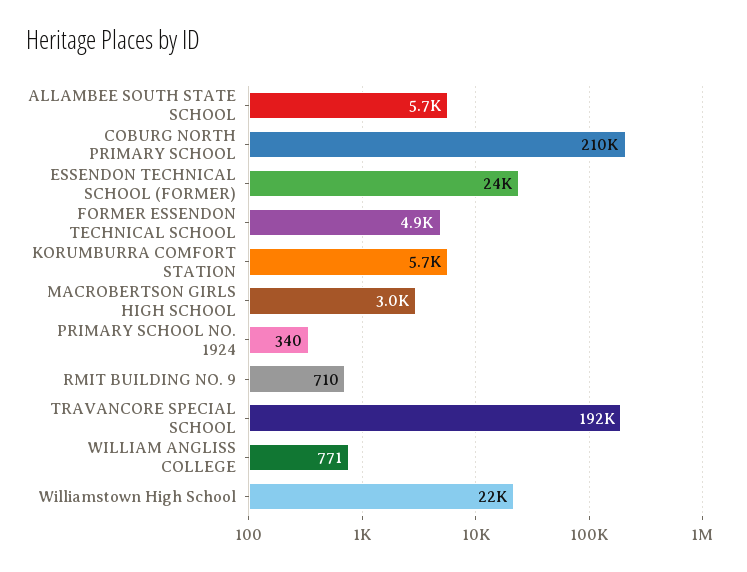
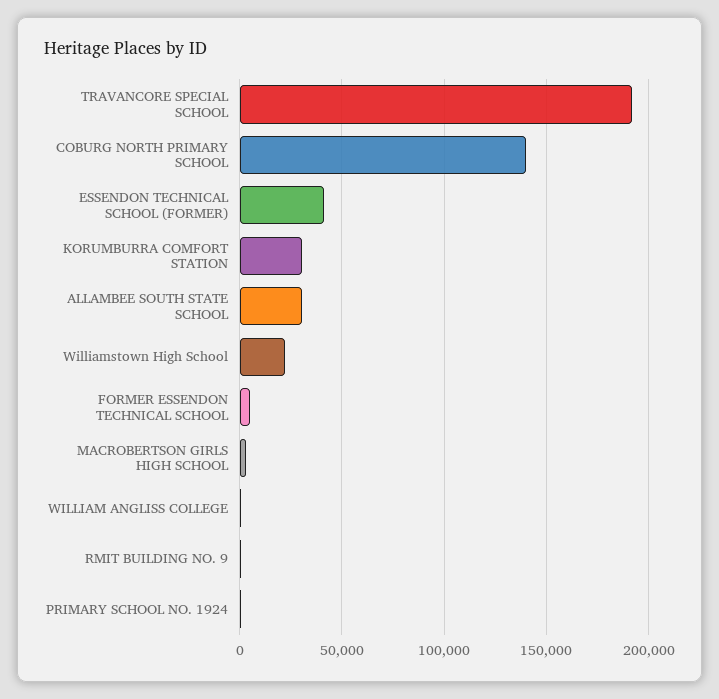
ALLAMBEE SOUTH STATE SCHOOL: 5700 -> 30000
COBURG NORTH PRIMARY SCHOOL: 210000 -> 140000
ESSENDON TECHNICAL SCHOOL (FORMER): 24000 -> 40000
KORUMBURRA COMFORT STATION: 5700 -> 30000

